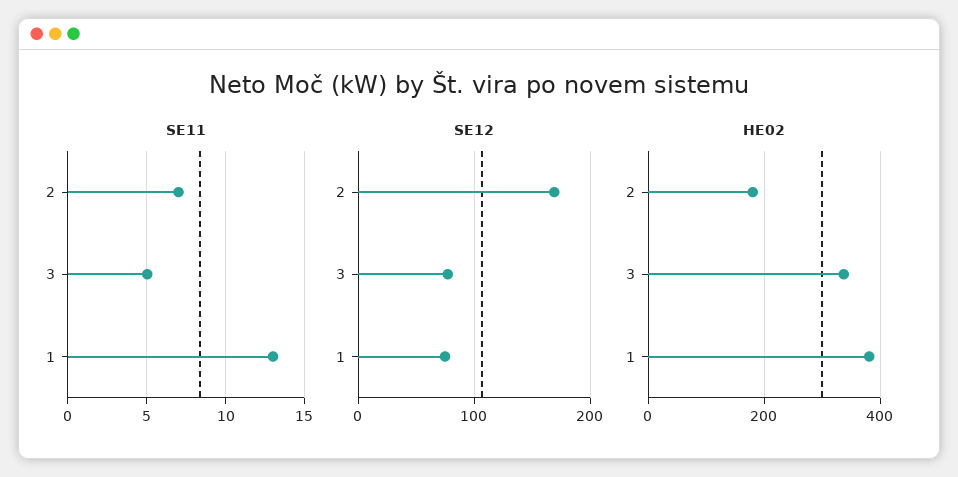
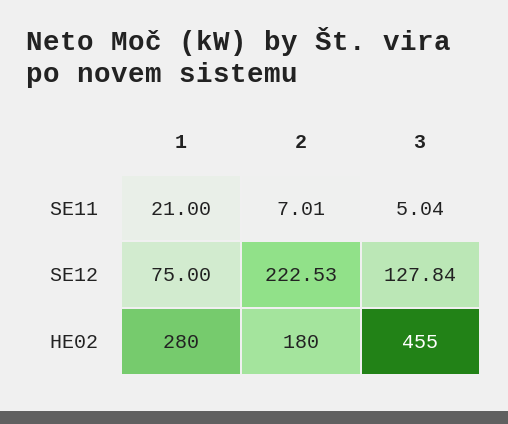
SE11, 1: 13 -> 21
SE12, 2: 170 -> 222.53
SE12, 3: 80 -> 127.84
HE02, 3: 340 -> 455
HE02, 1: 380 -> 280

